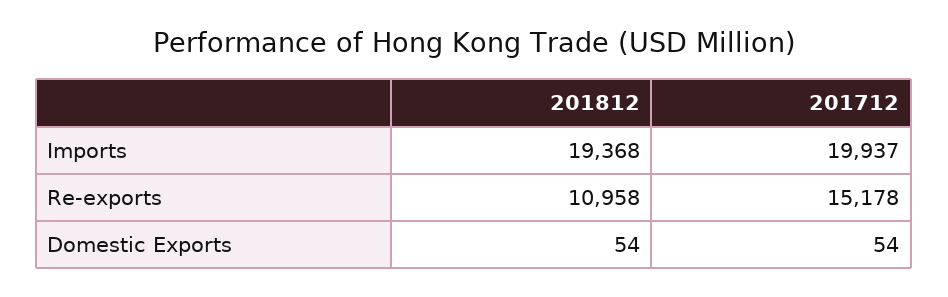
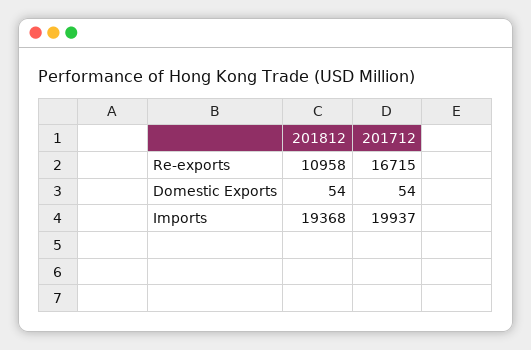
201712, Re-exports: 15178 -> 16715

